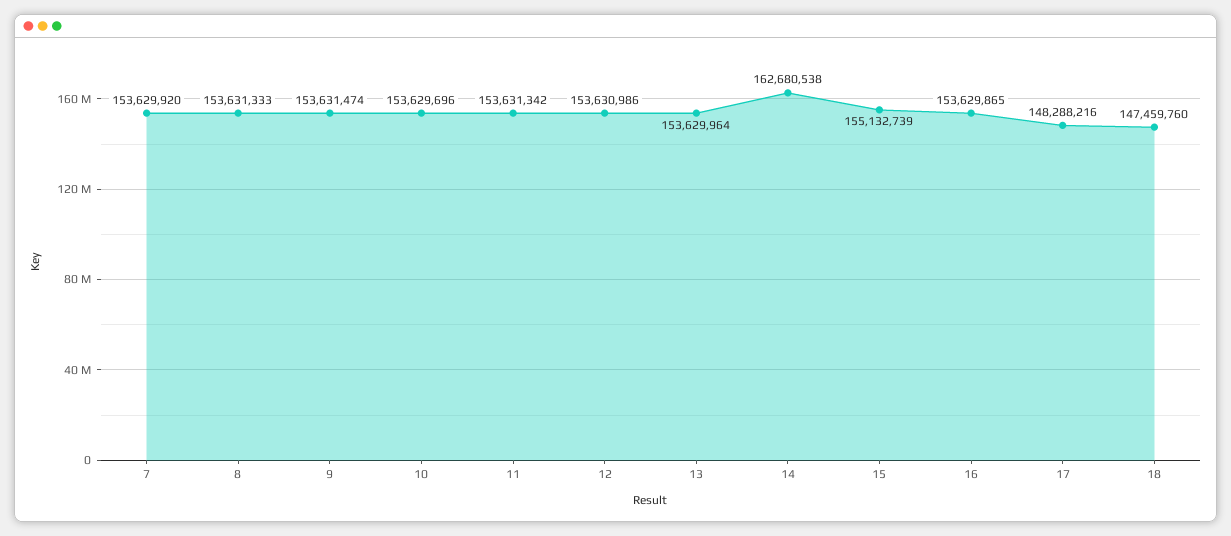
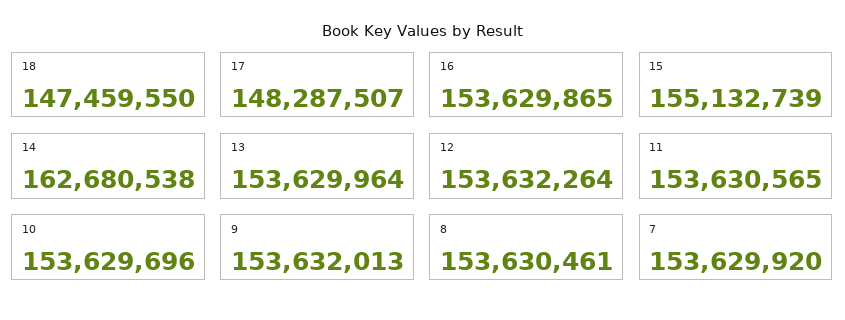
8: 153631333 -> 153630461
9: 153631474 -> 153632013
11: 153631342 -> 153630565
12: 153630986 -> 153632264
17: 148288216 -> 148287507
18: 147459760 -> 147459550

